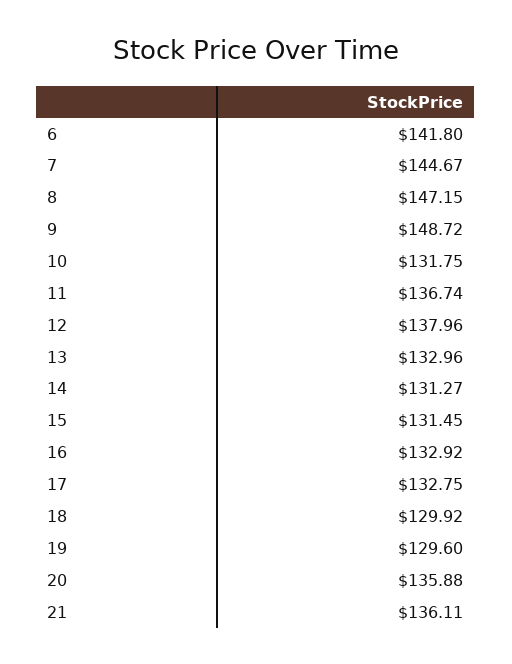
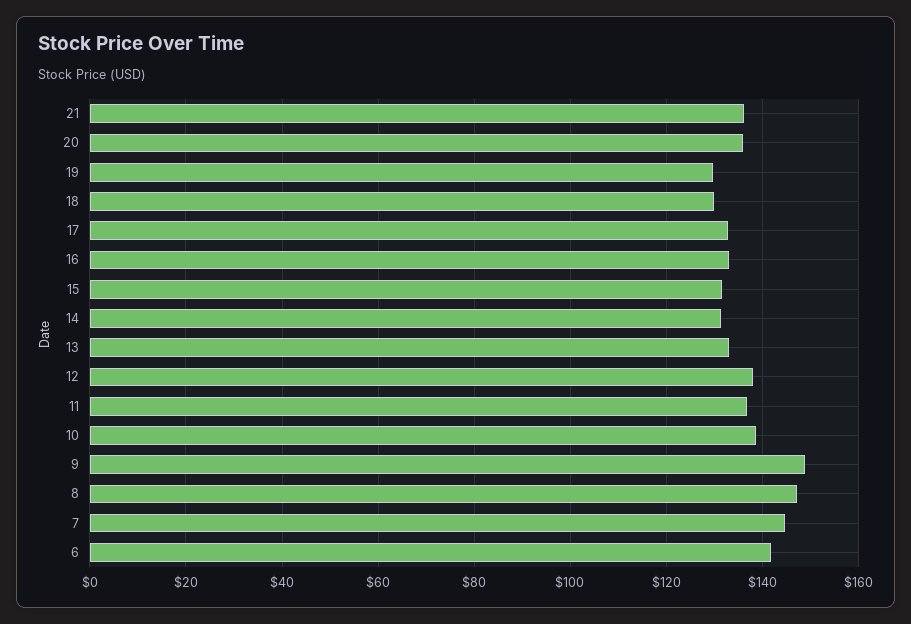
10: 131.75 -> 138

